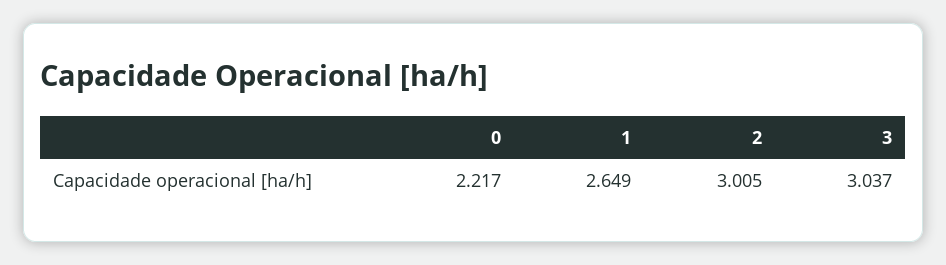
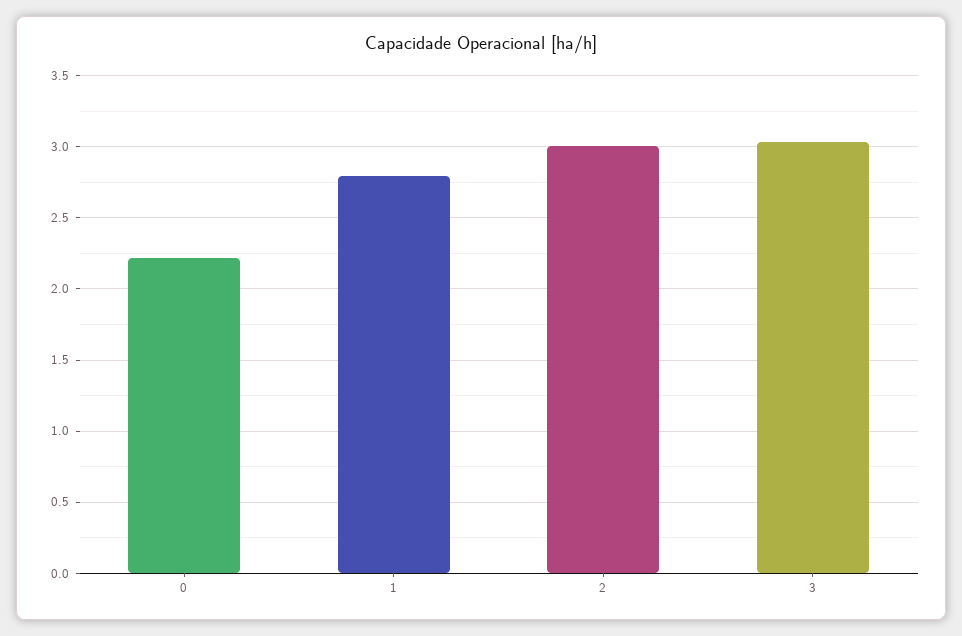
1: 2.649 -> 2.8

